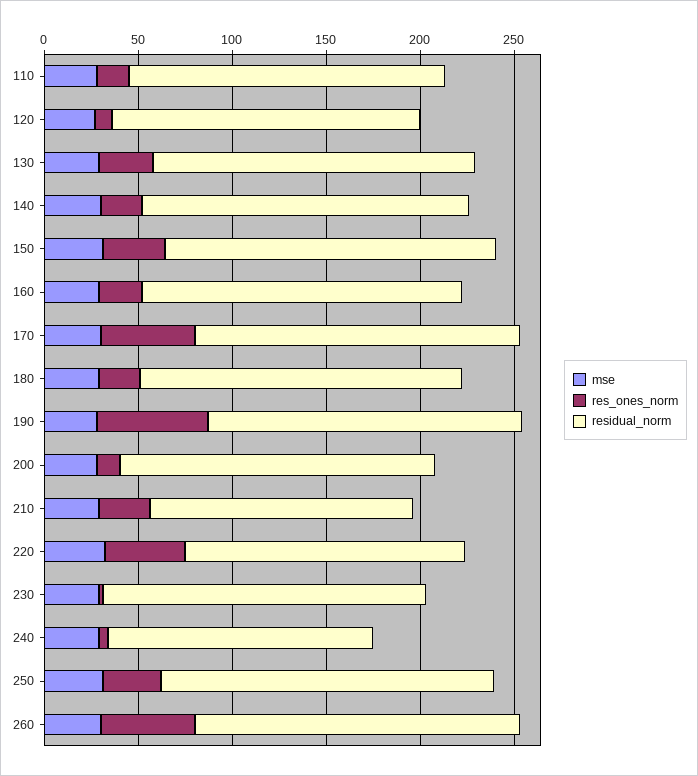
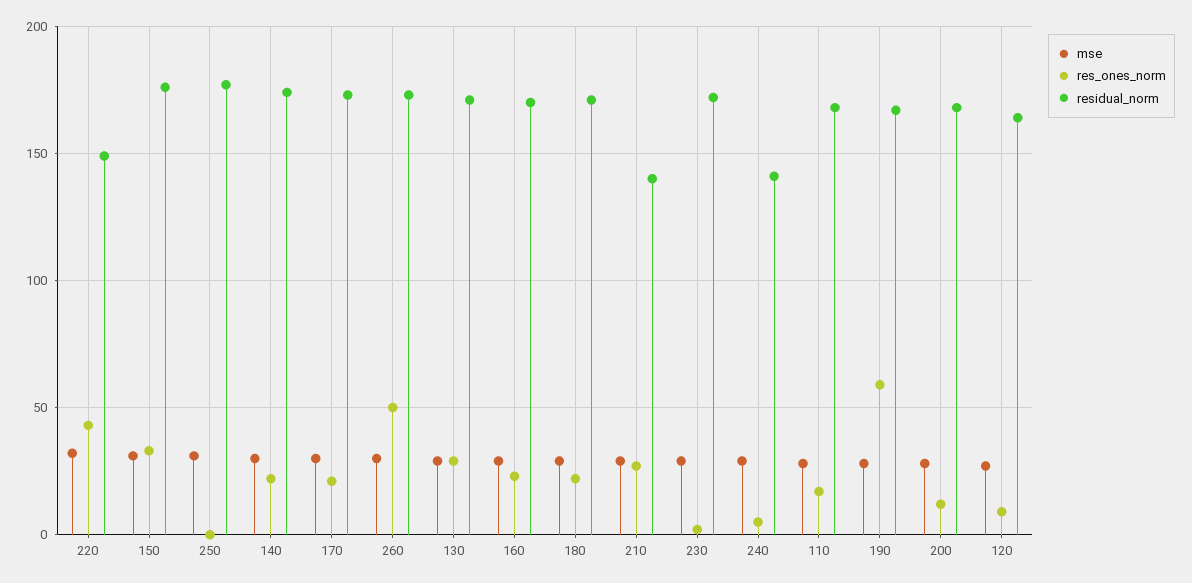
res_ones_norm, 170: 50 -> 20
res_ones_norm, 250: 30 -> 0

